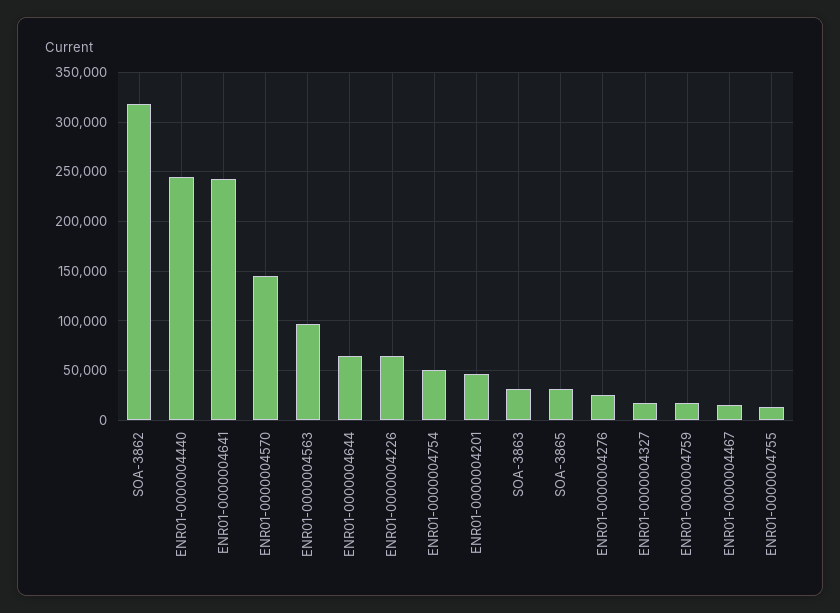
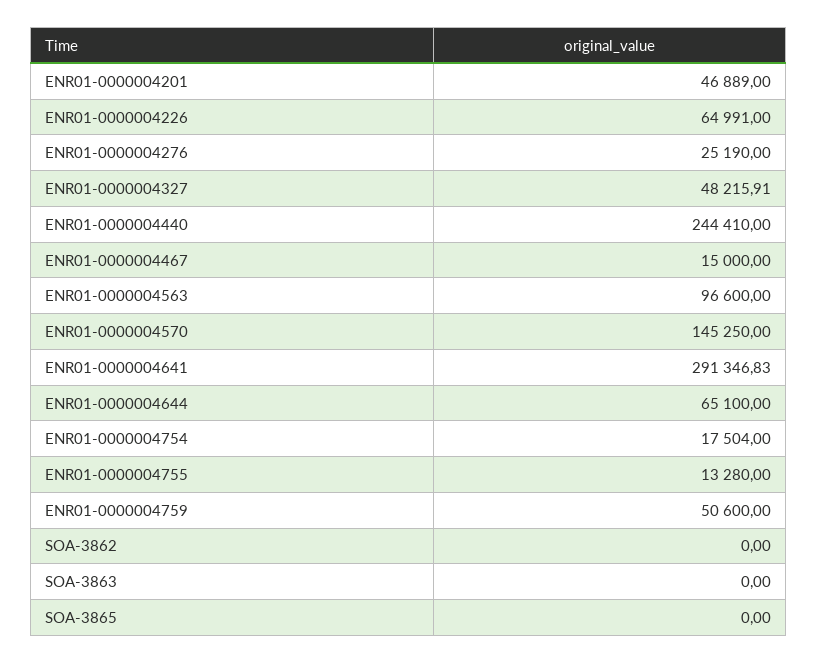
SOA-3862: 320000 -> 0
ENR01-0000004641: 240000 -> 291346.83
ENR01-0000004754: 50000 -> 17504
SOA-3863: 30000 -> 0
SOA-3865: 30000 -> 0
ENR01-0000004327: 20000 -> 48215.91
ENR01-0000004759: 20000 -> 50600

